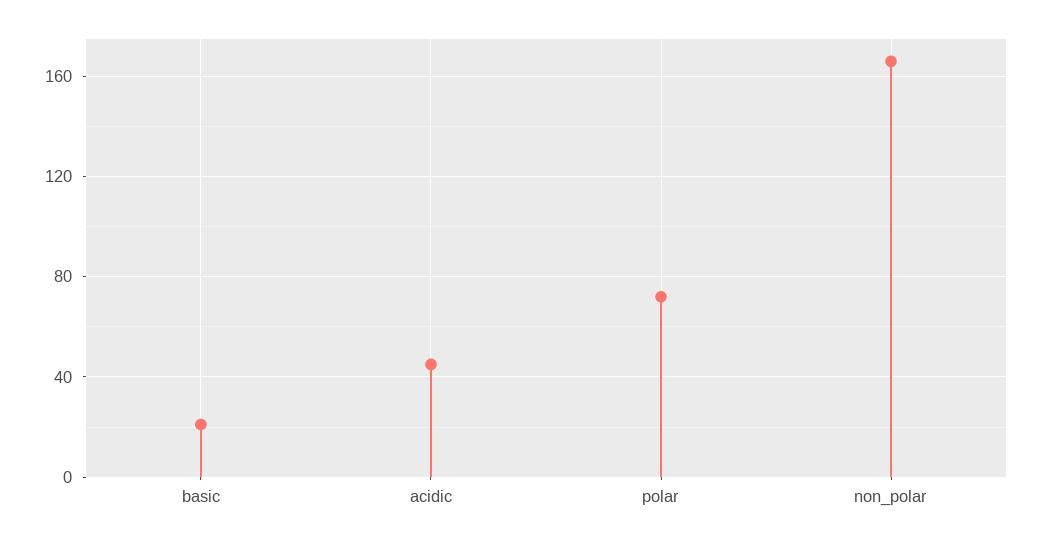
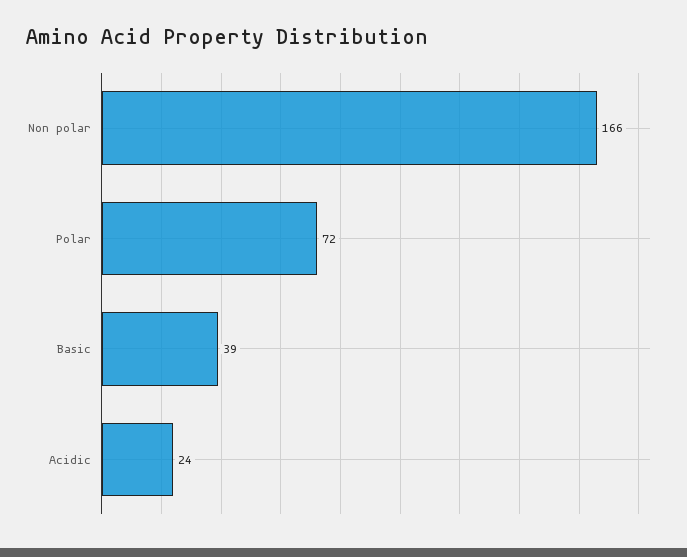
basic: 20 -> 39
acidic: 45 -> 24

